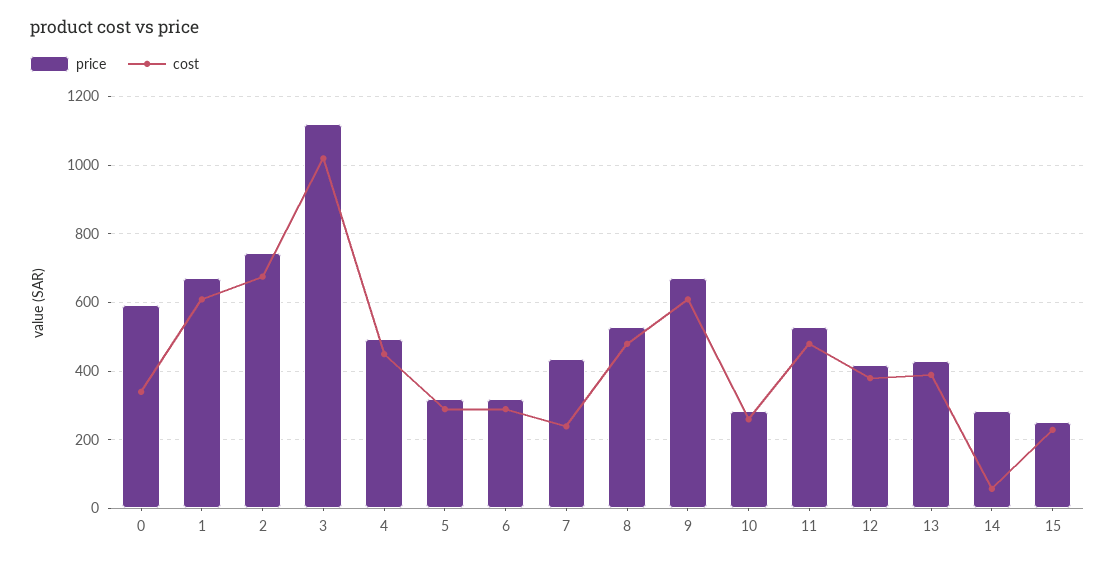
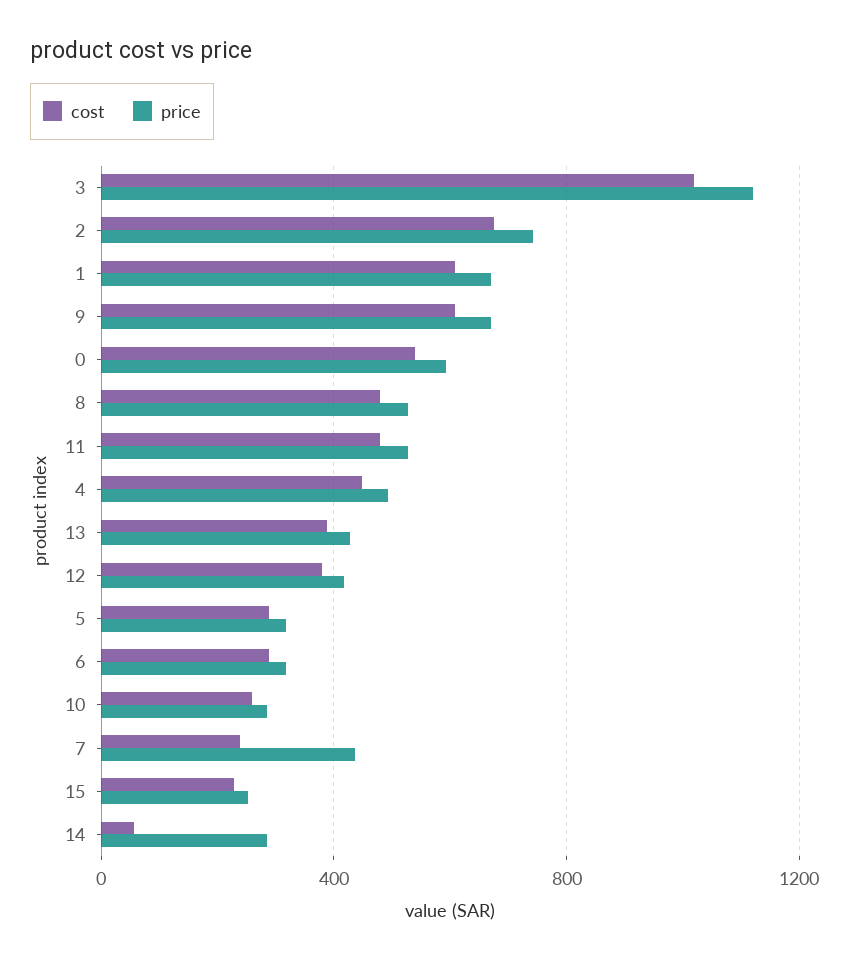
cost, 0: 340 -> 550

